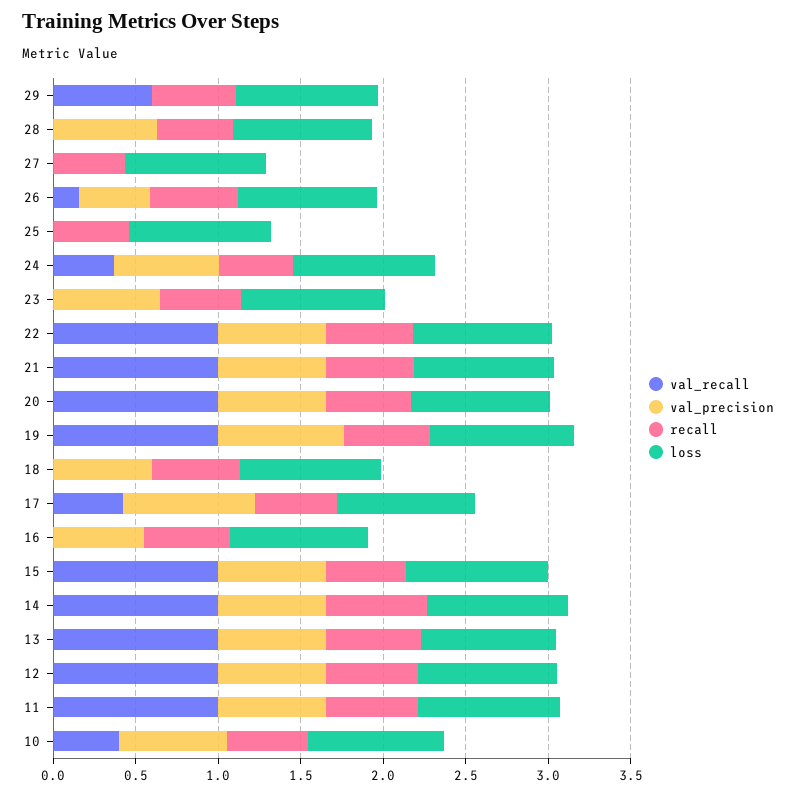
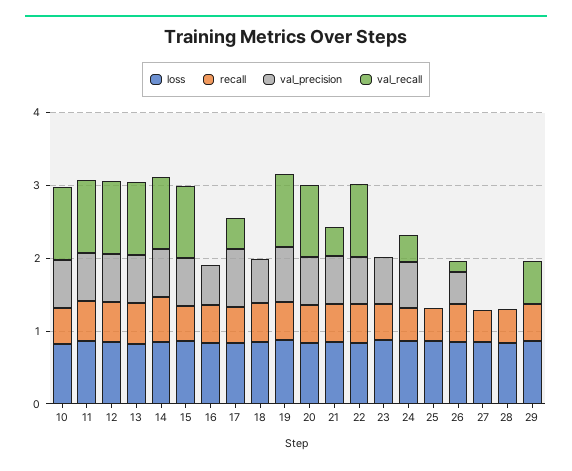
val_precision, 28: 0.6 -> 0
val_recall, 21: 1 -> 0.4
val_recall, 10: 0.4 -> 1

